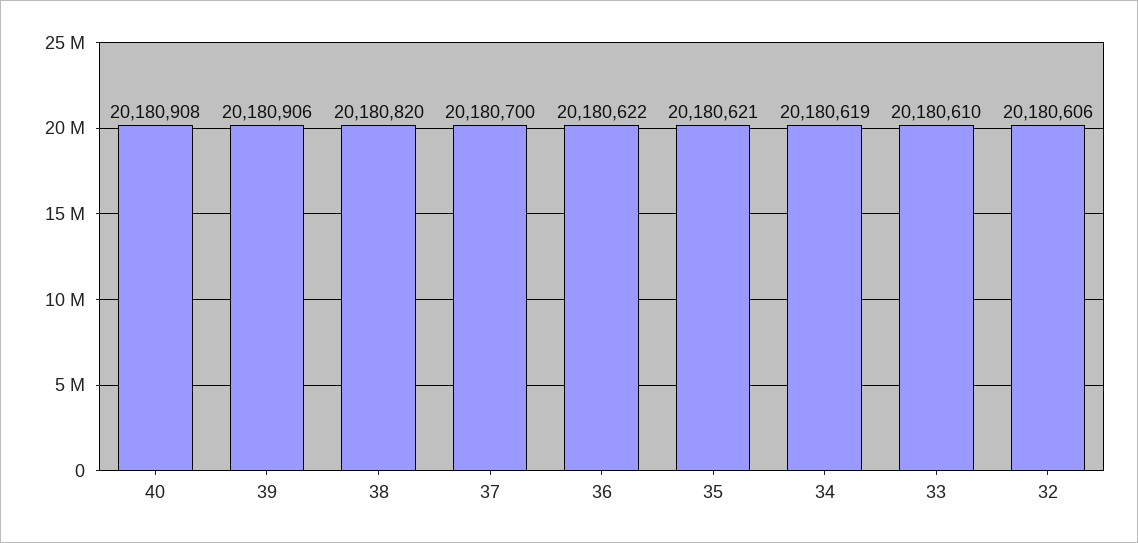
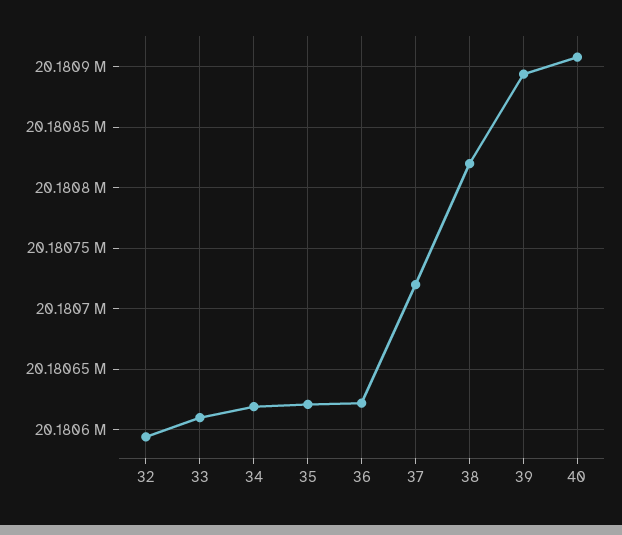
39: 20180906 -> 20180895
37: 20180700 -> 20180720
32: 20180606 -> 20180595

